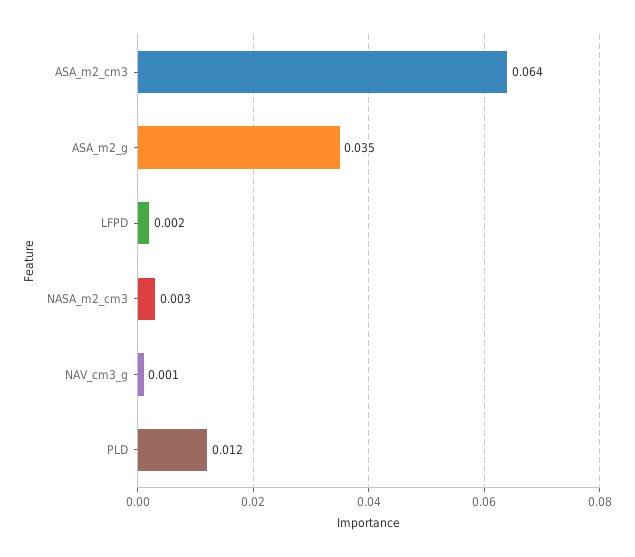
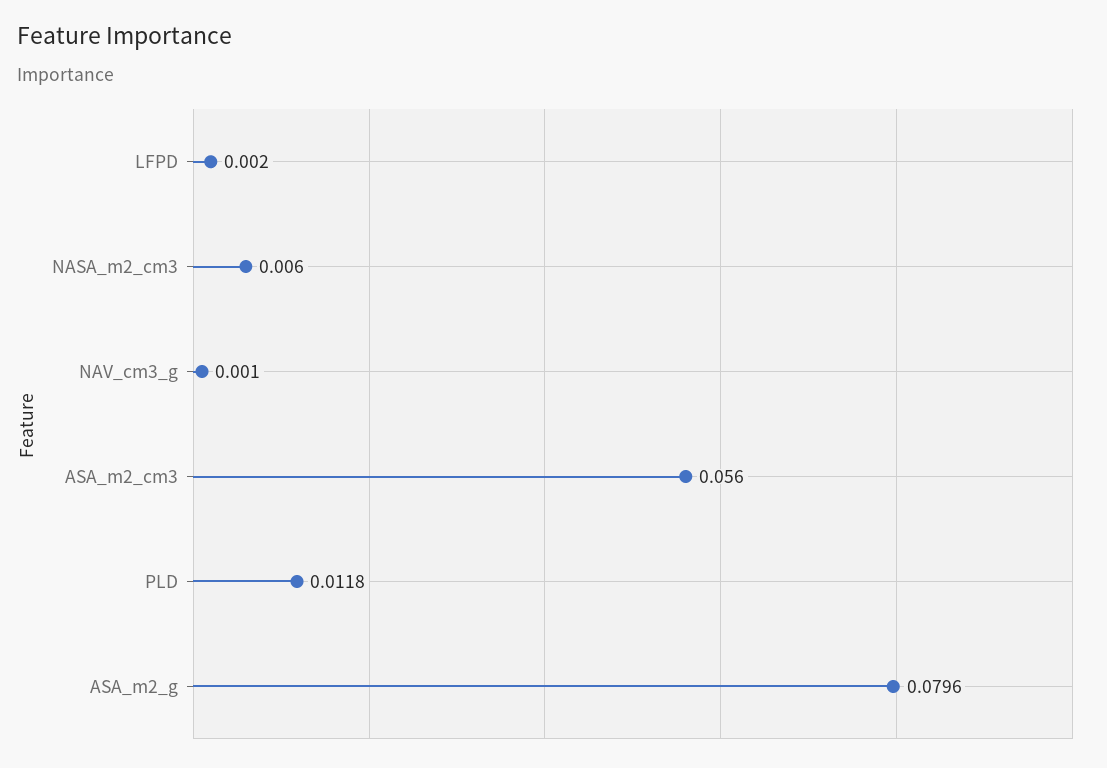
ASA_m2_cm3: 0.064 -> 0.056
ASA_m2_g: 0.035 -> 0.0796
NASA_m2_cm3: 0.003 -> 0.006

